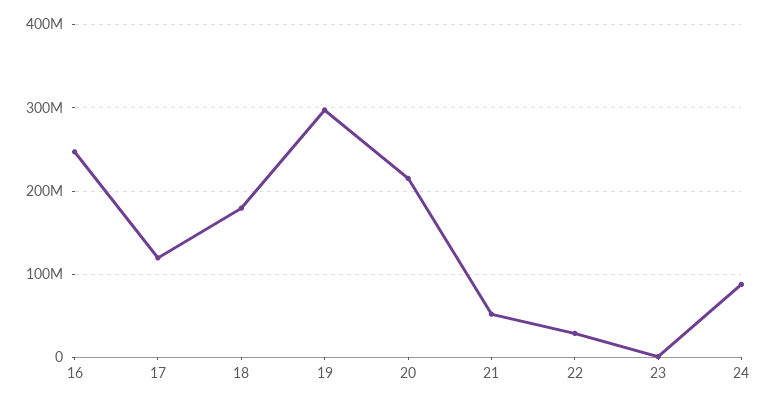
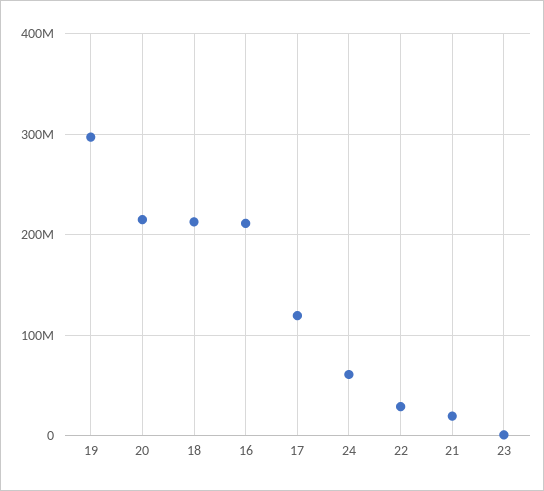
16: 250000000 -> 210000000
18: 180000000 -> 210000000
21: 50000000 -> 20000000
24: 90000000 -> 60000000

